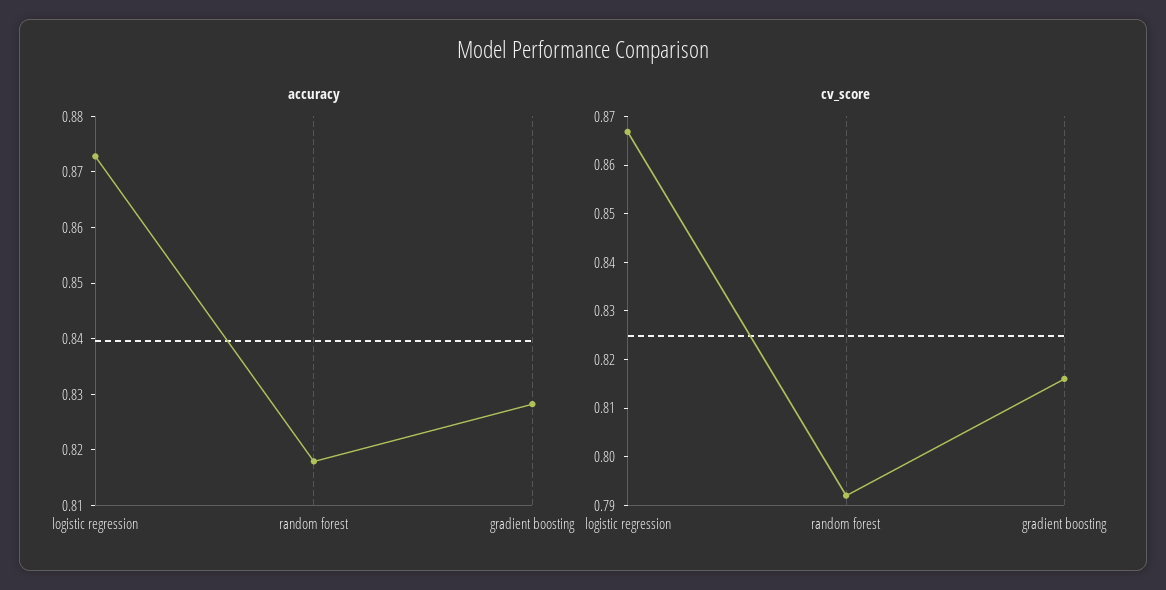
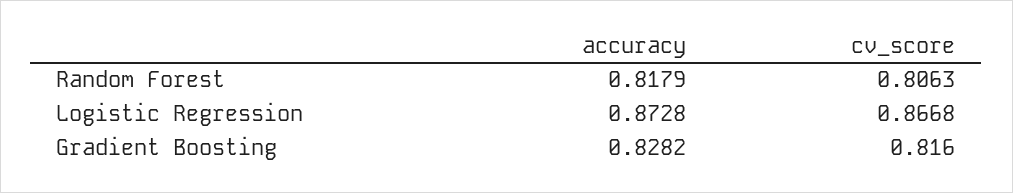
cv_score, random forest: 0.792 -> 0.8063

